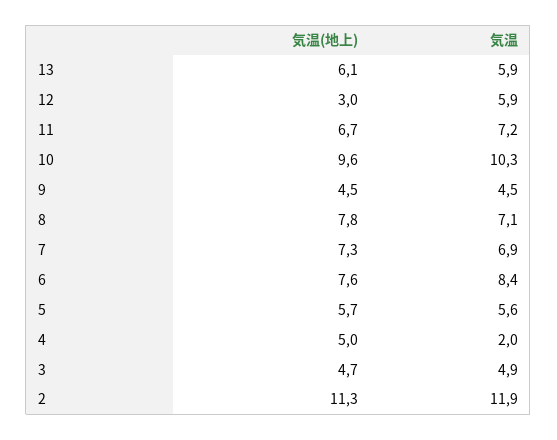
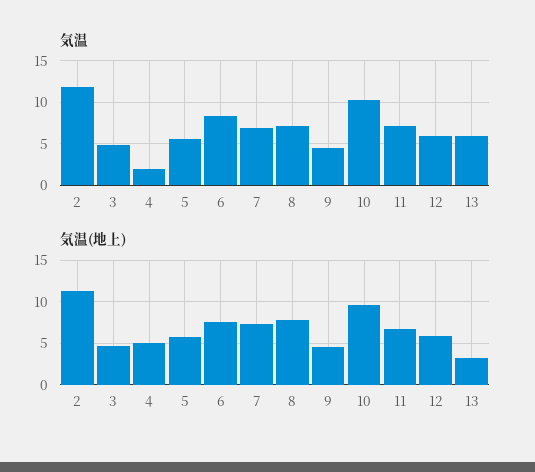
気温(地上), 13: 6.1 -> 3
気温(地上), 12: 3 -> 6

